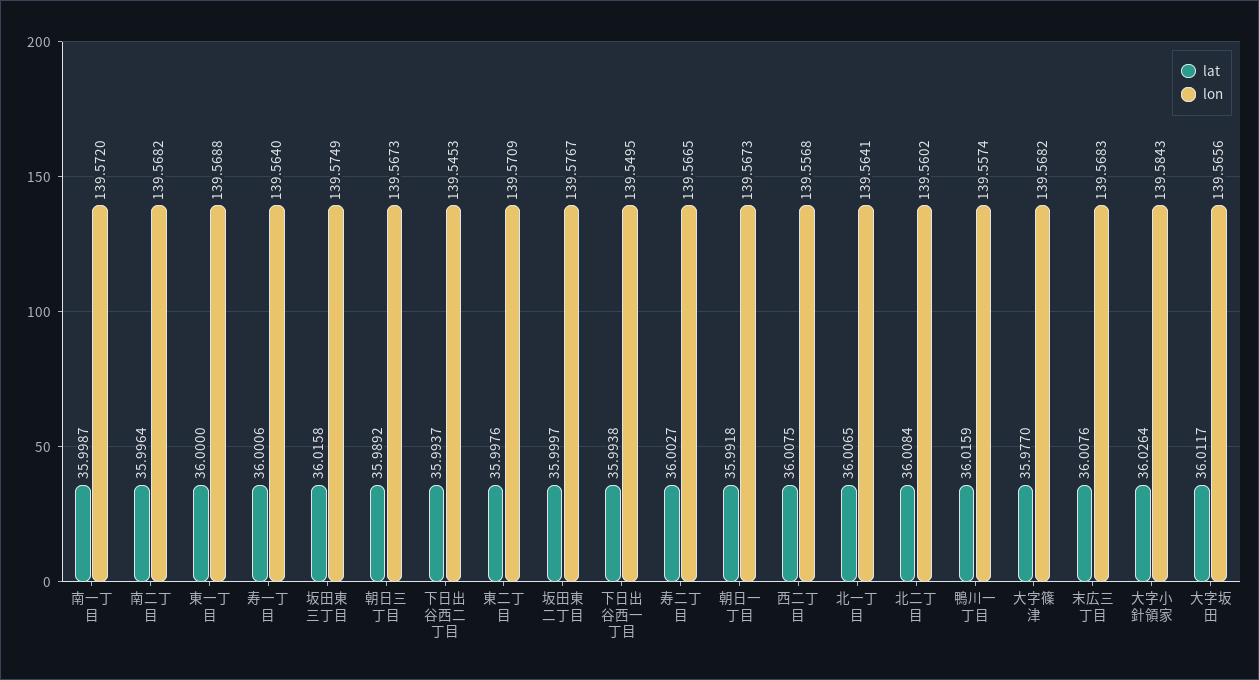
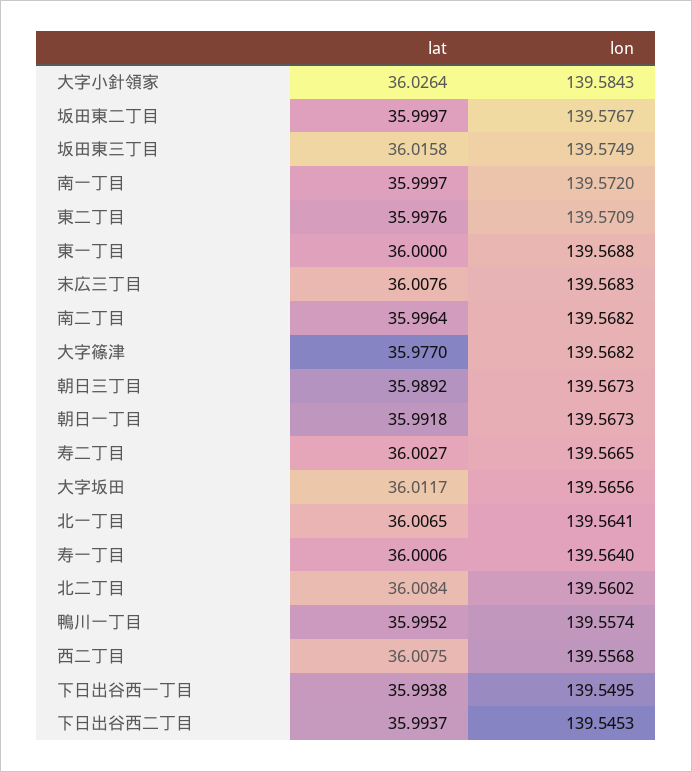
lat, 南一丁目: 35.9987 -> 35.9997
lat, 鴨川一丁目: 36.0159 -> 35.9952

